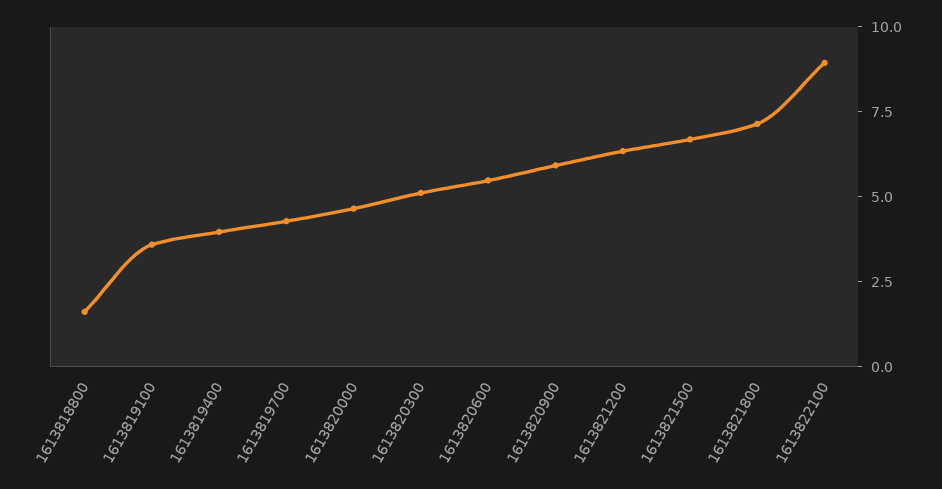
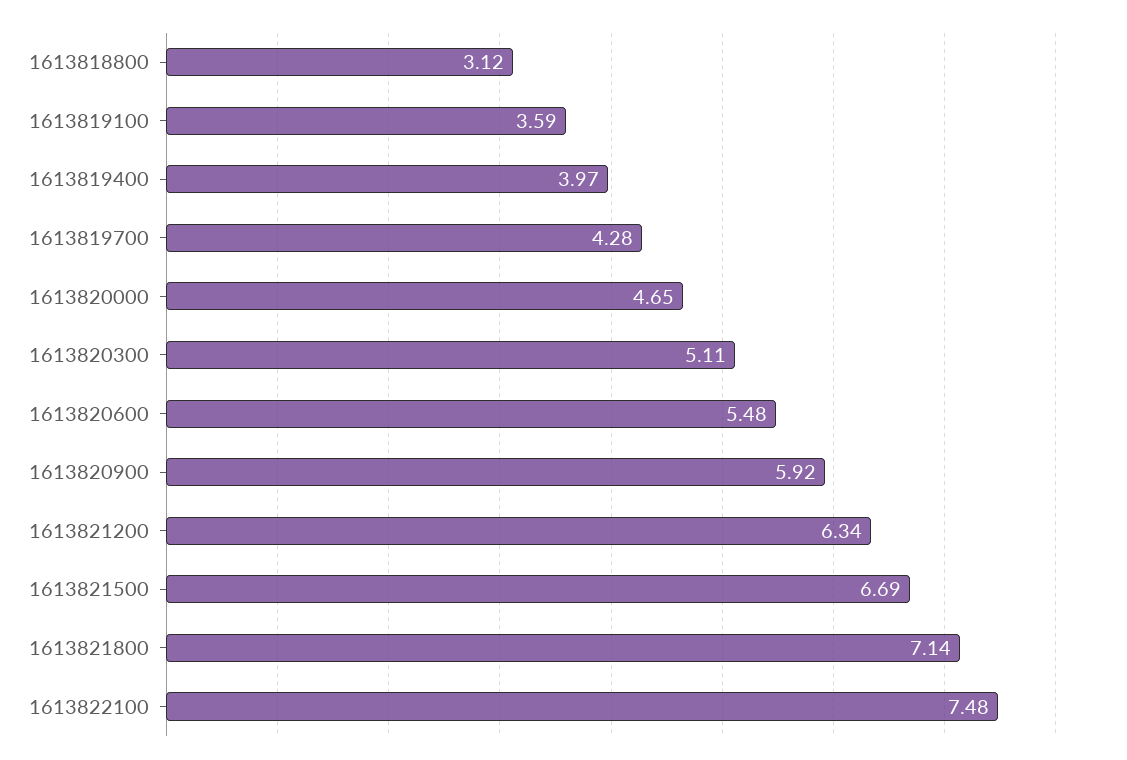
1613818800: 1.5 -> 3.12
1613822100: 9 -> 7.48

